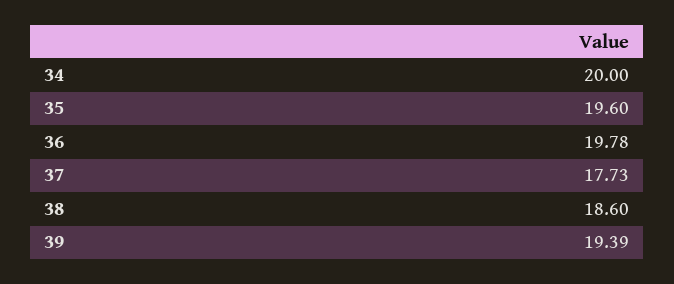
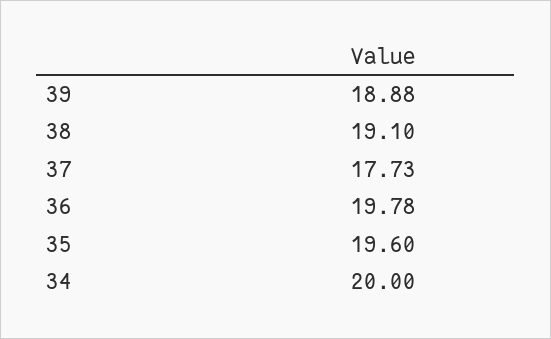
38: 18.6 -> 19.1
39: 19.39 -> 18.88

